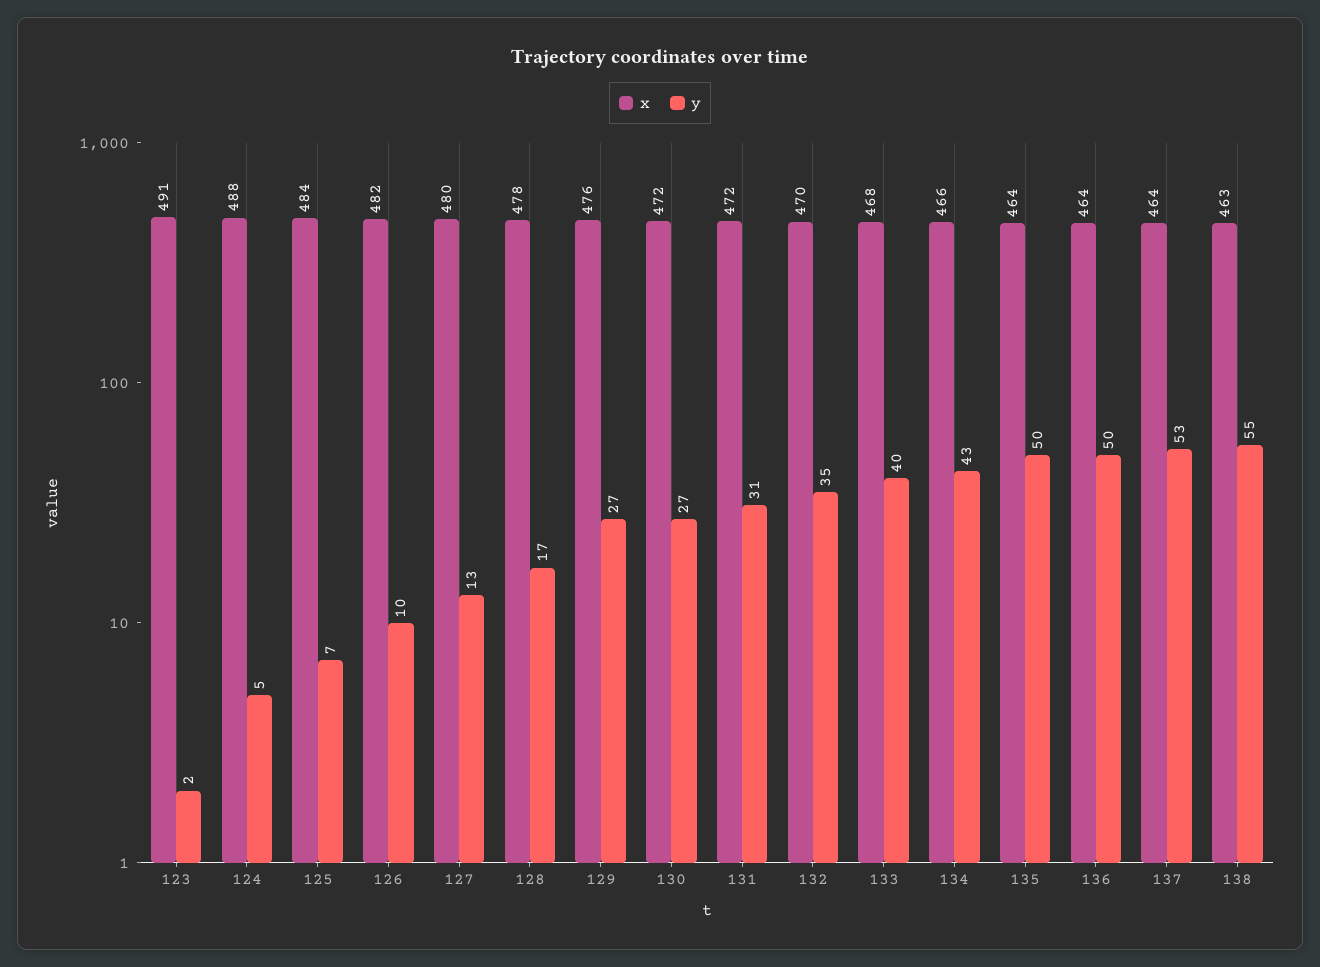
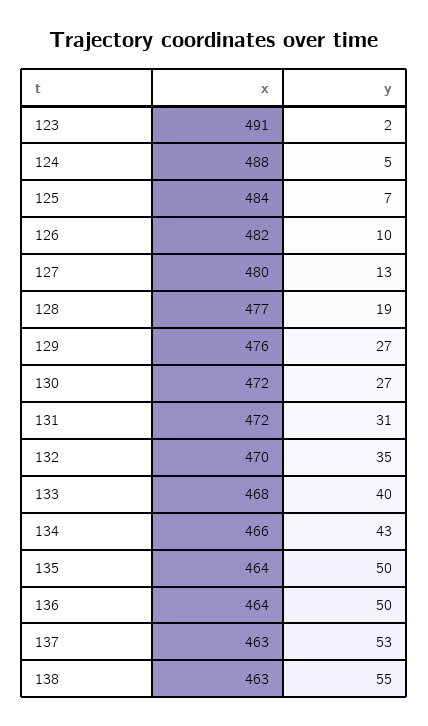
x, 128: 478 -> 477
y, 128: 17 -> 19
x, 137: 464 -> 463

